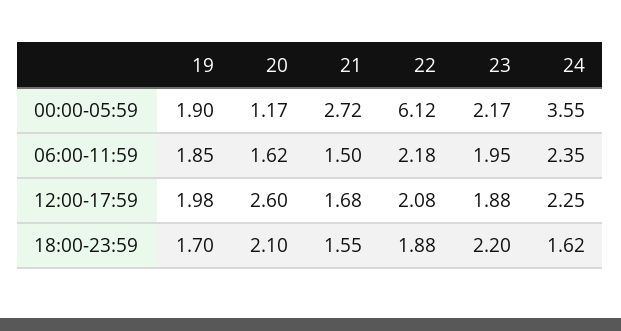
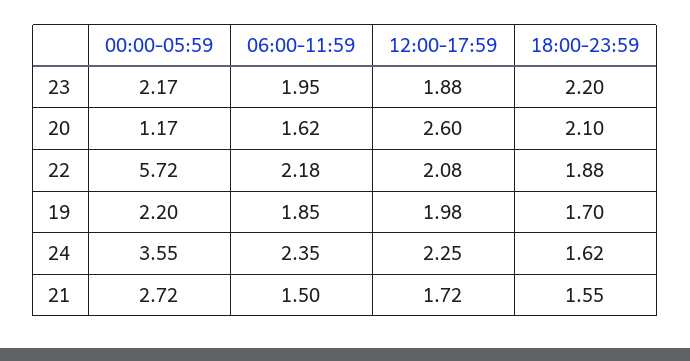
19, 00:00-05:59: 1.9 -> 2.2
22, 00:00-05:59: 6.12 -> 5.72
21, 12:00-17:59: 1.68 -> 1.72

